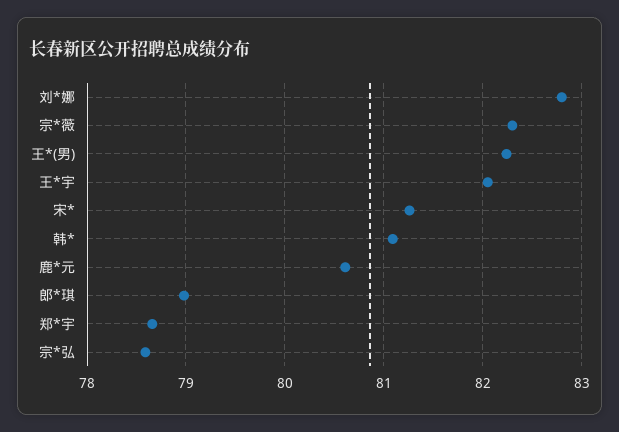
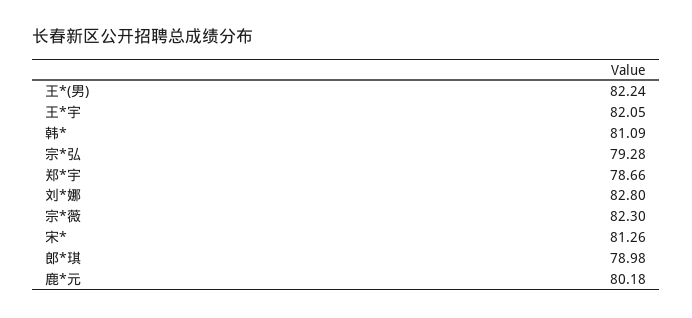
鹿*元: 80.6 -> 80.18
宗*弘: 78.6 -> 79.28

